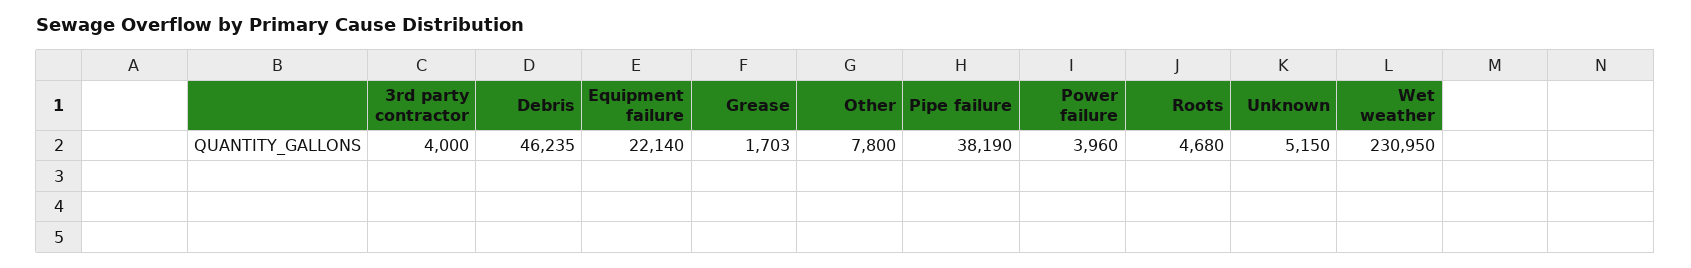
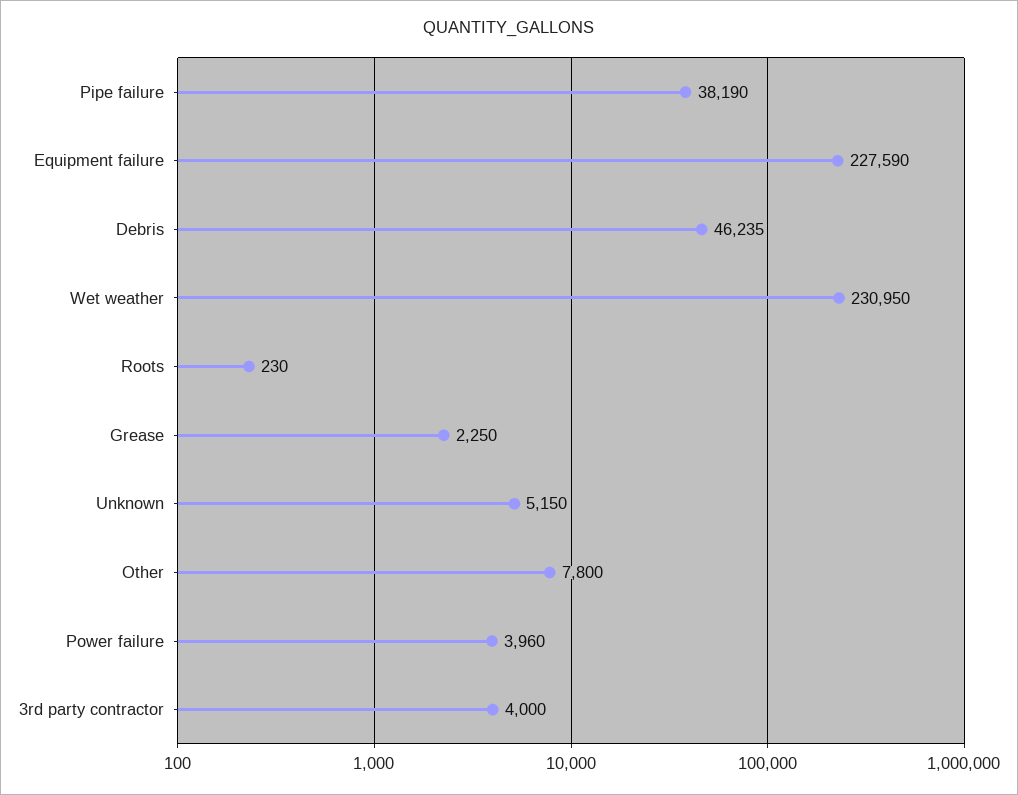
Equipment failure: 22140 -> 227590
Grease: 1703 -> 2250
Roots: 4680 -> 230

